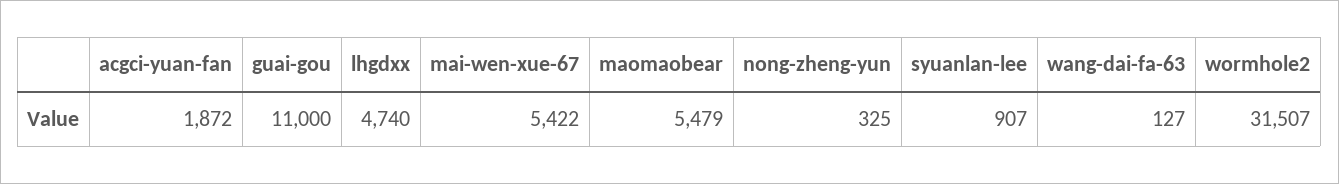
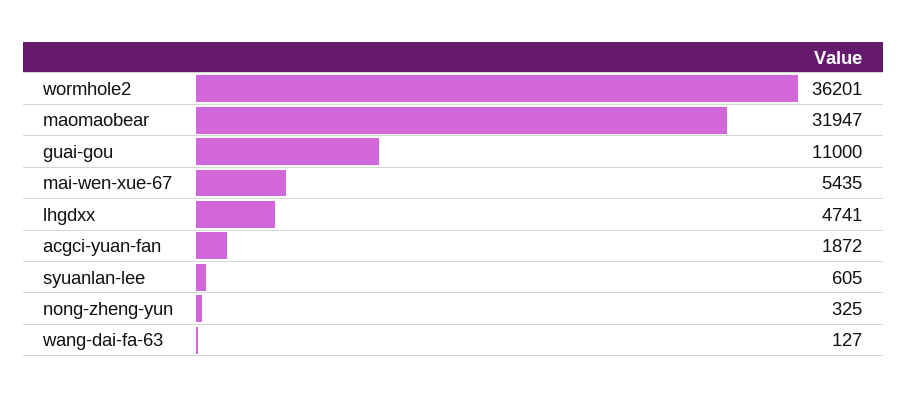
lhgdxx: 4740 -> 4741
mai-wen-xue-67: 5422 -> 5435
maomaobear: 5479 -> 31947
syuanlan-lee: 907 -> 605
wormhole2: 31507 -> 36201

